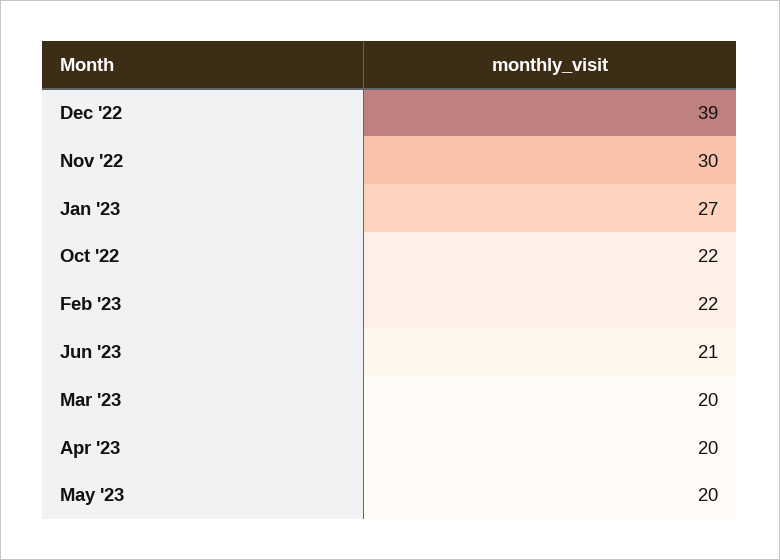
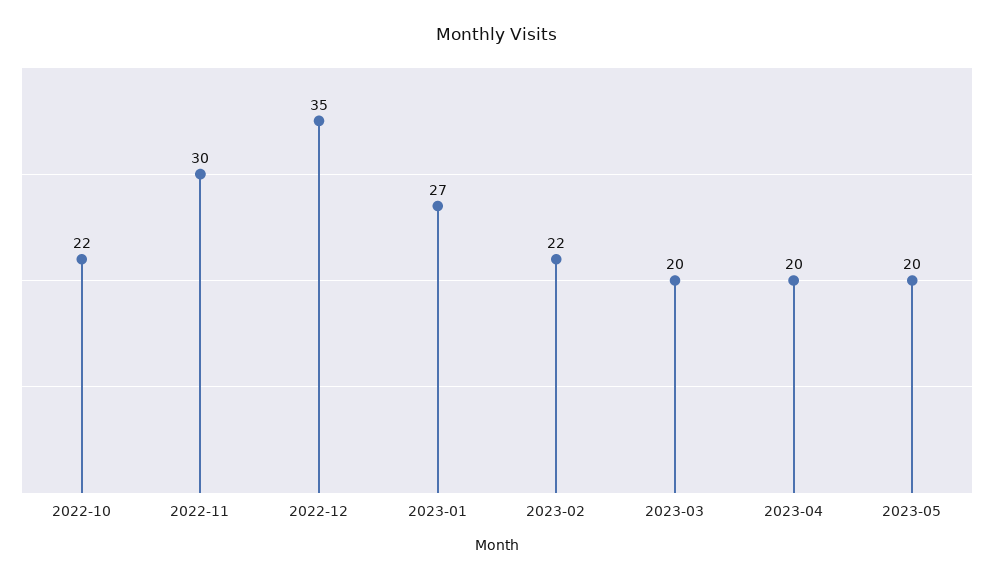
Dec '22: 39 -> 35
Jun '23: 21 -> none

